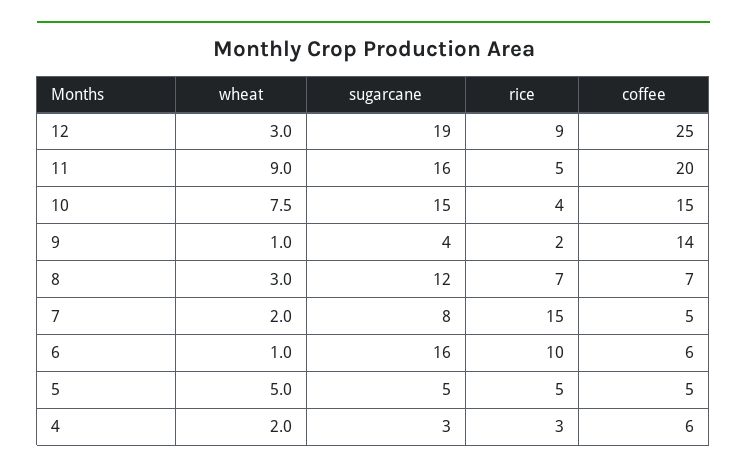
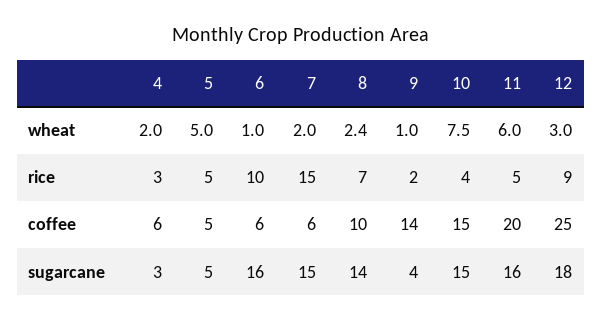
sugarcane, 12: 19 -> 18
wheat, 11: 9 -> 6
wheat, 8: 3 -> 2.4
sugarcane, 8: 12 -> 14
coffee, 8: 7 -> 10
sugarcane, 7: 8 -> 15
coffee, 7: 5 -> 6

